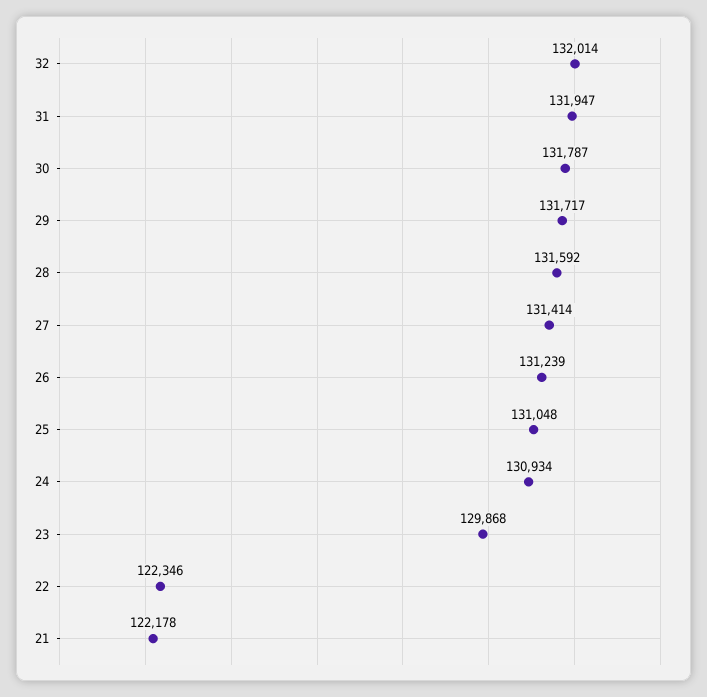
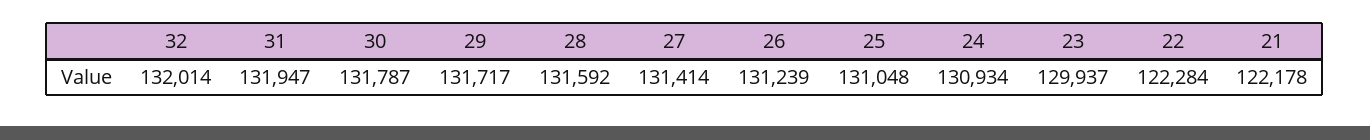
23: 129868 -> 129937
22: 122346 -> 122284

